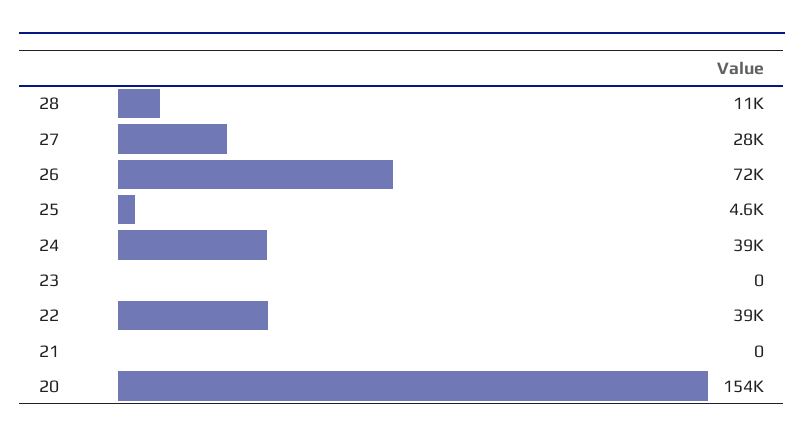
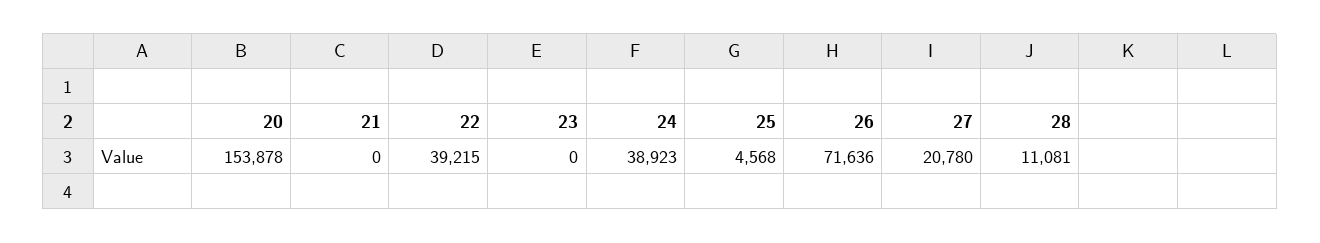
27: 28000 -> 20780

